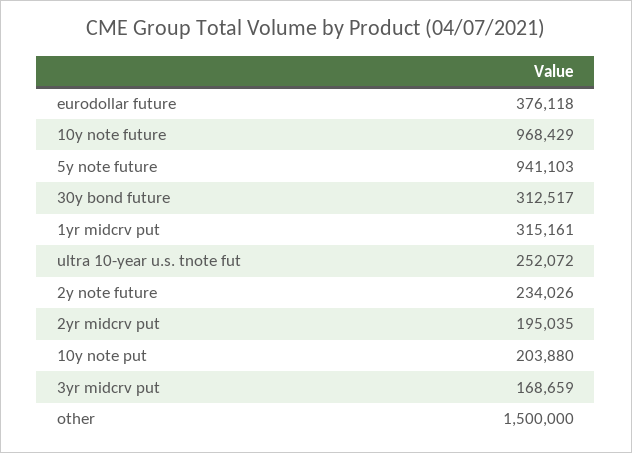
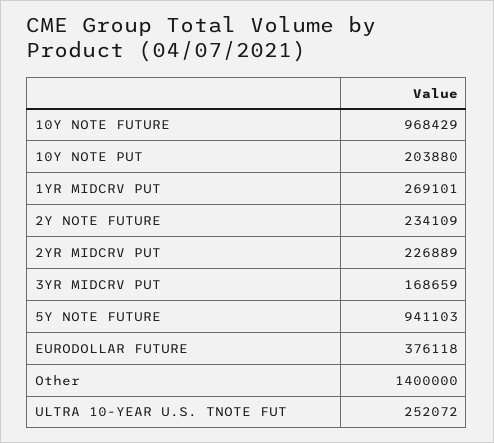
30y bond future: 312517 -> none
1yr midcrv put: 315161 -> 269101
2y note future: 234026 -> 234109
2yr midcrv put: 195035 -> 226889
other: 1500000 -> 1400000

